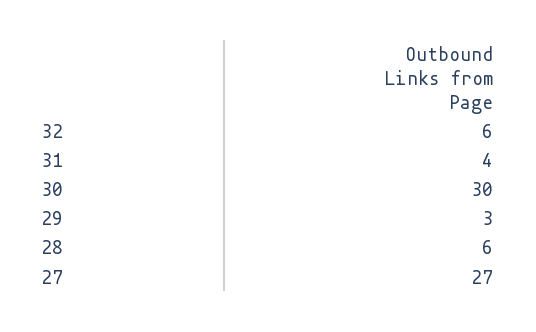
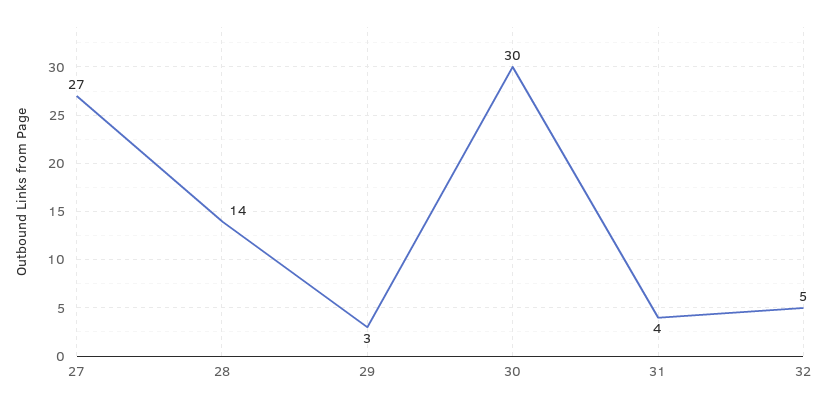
32: 6 -> 5
28: 6 -> 14

